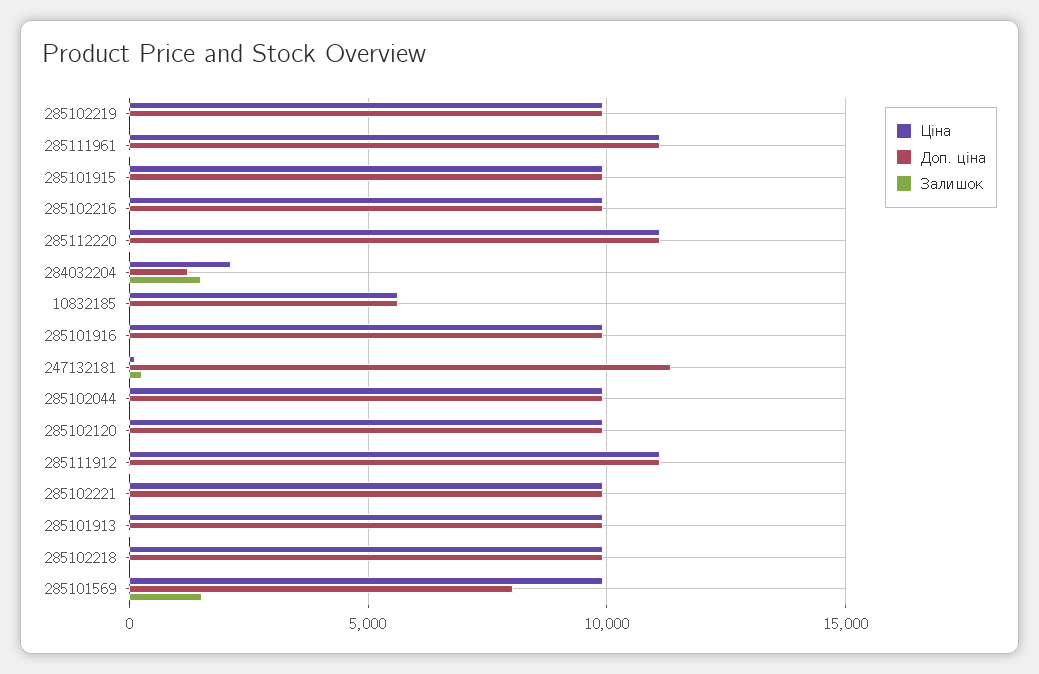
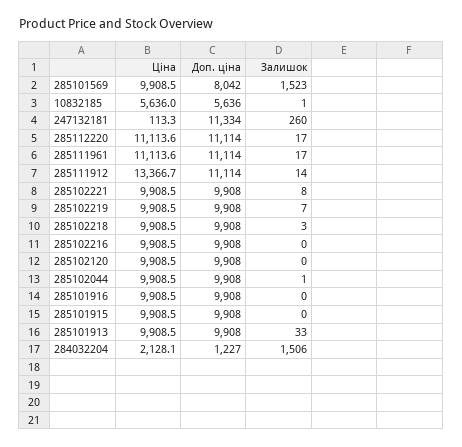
Ціна, 285111912: 11000 -> 13366.7

